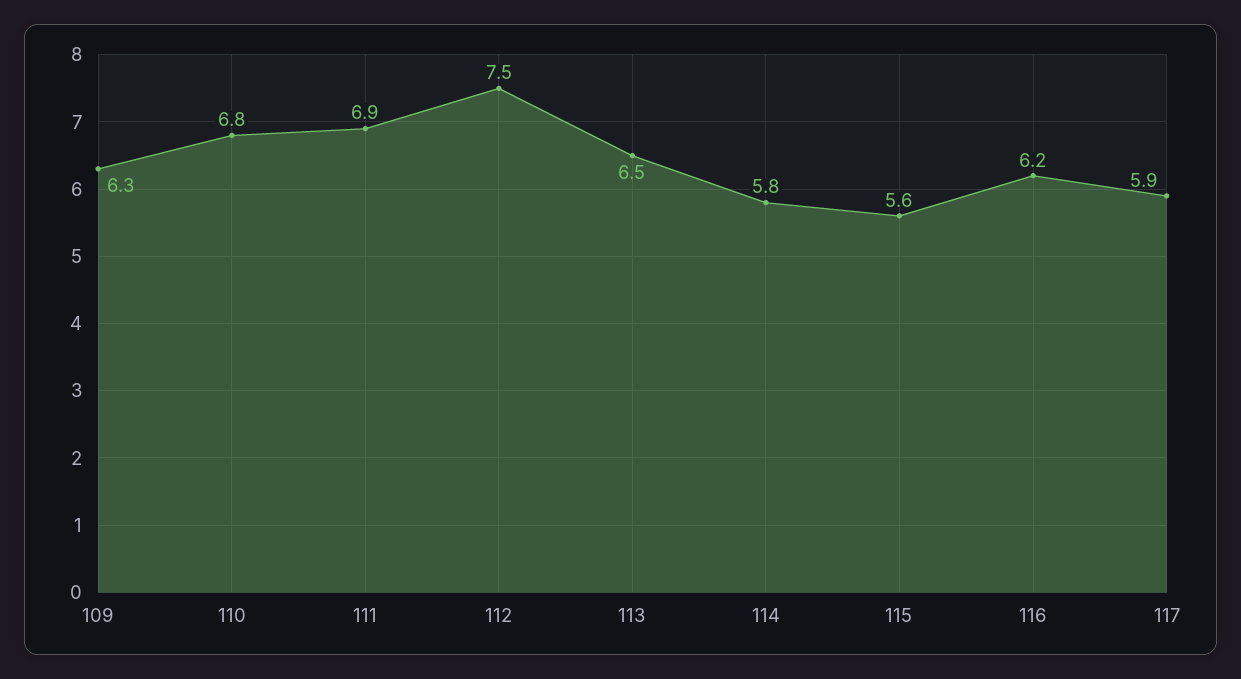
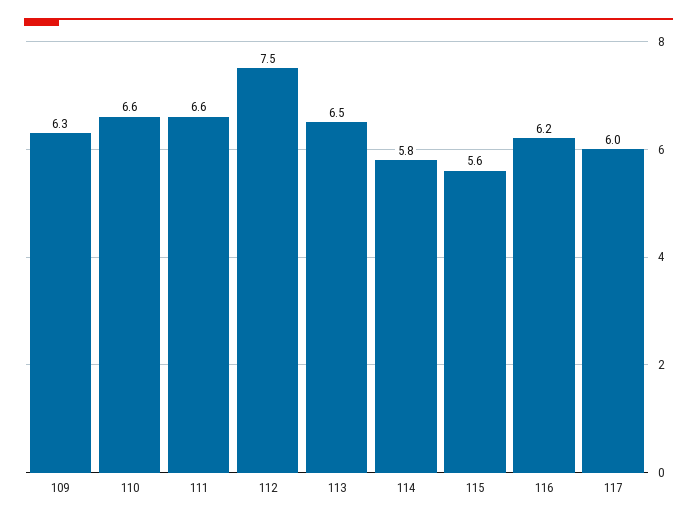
110: 6.8 -> 6.6
111: 6.9 -> 6.6
117: 5.9 -> 6

